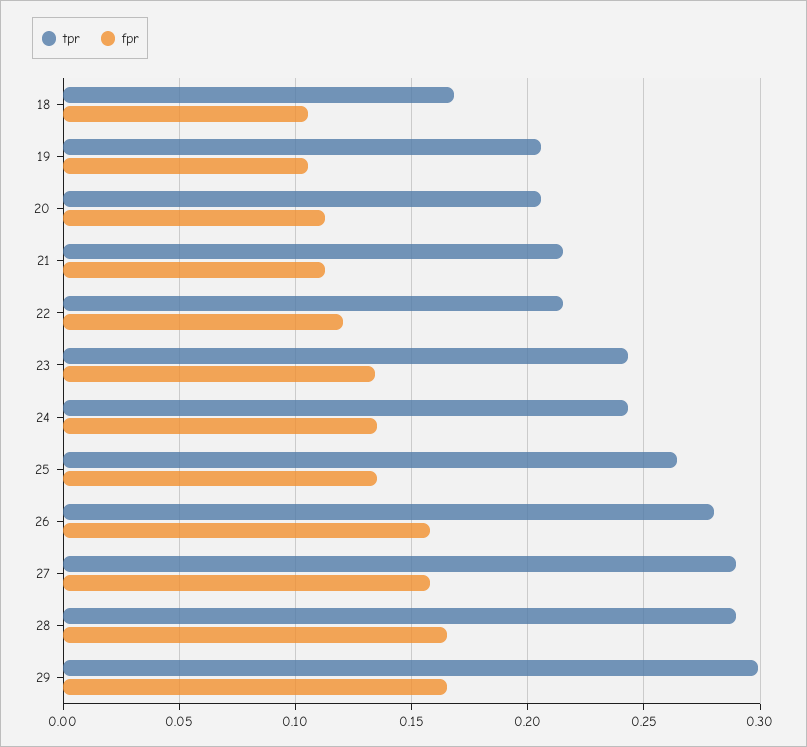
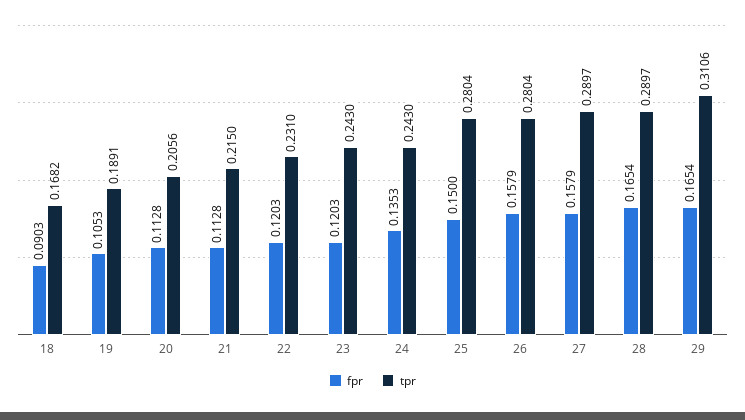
fpr, 18: 0.105 -> 0.0903
tpr, 19: 0.205 -> 0.1891
tpr, 22: 0.215 -> 0.231
fpr, 23: 0.135 -> 0.1203
tpr, 25: 0.265 -> 0.2804
fpr, 25: 0.135 -> 0.15
tpr, 29: 0.3 -> 0.3106

